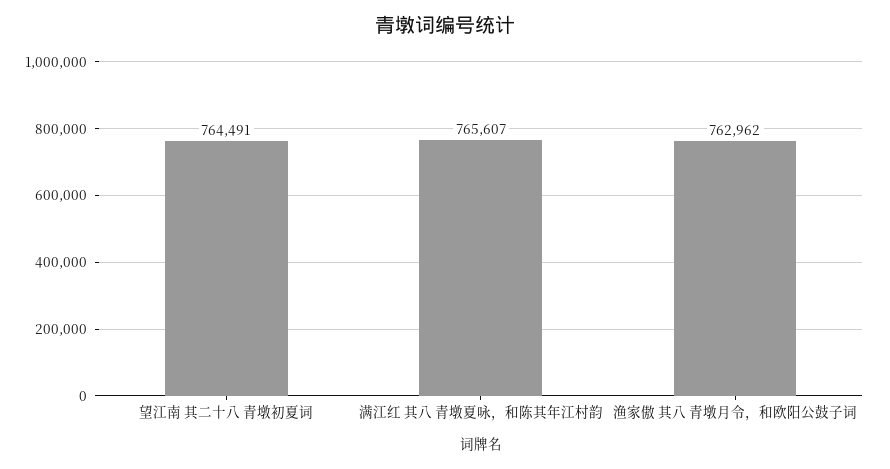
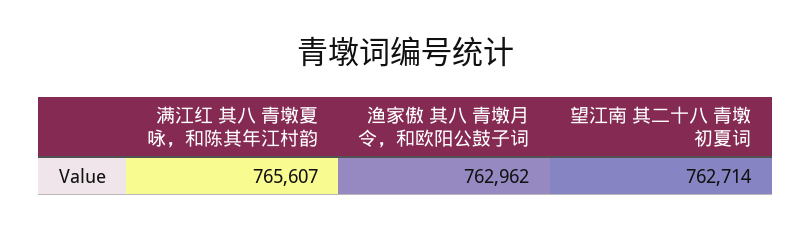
望江南 其二十八 青墩初夏词: 764491 -> 762714

